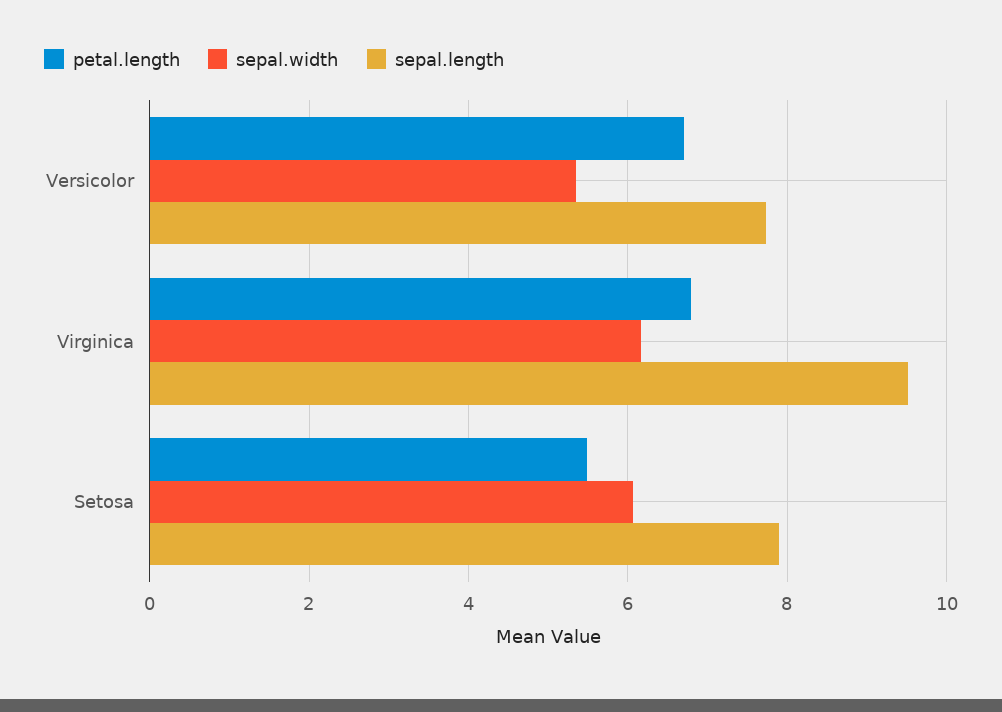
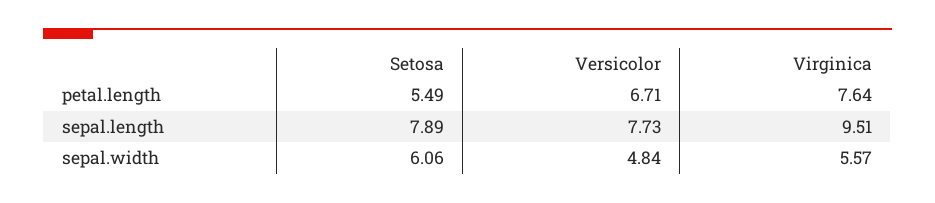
sepal.width, Versicolor: 5.4 -> 4.84
petal.length, Virginica: 6.8 -> 7.64
sepal.width, Virginica: 6.2 -> 5.57

